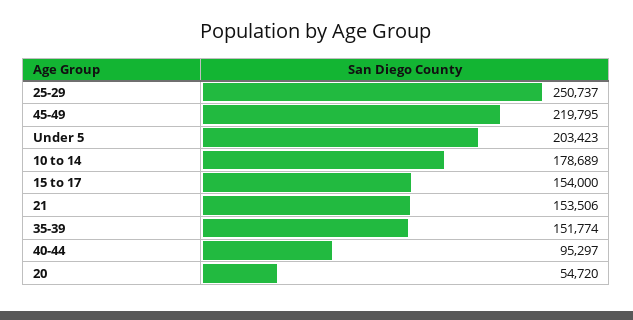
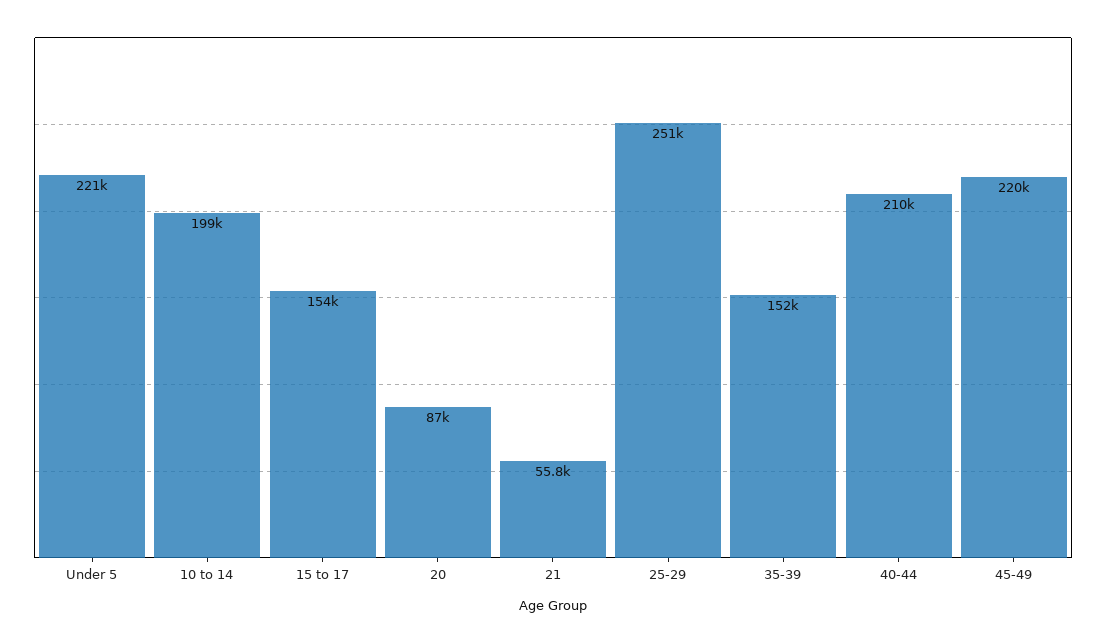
Under 5: 203423 -> 221000
10 to 14: 178689 -> 199000
21: 153506 -> 55800
40-44: 95297 -> 210000
20: 54720 -> 87000

